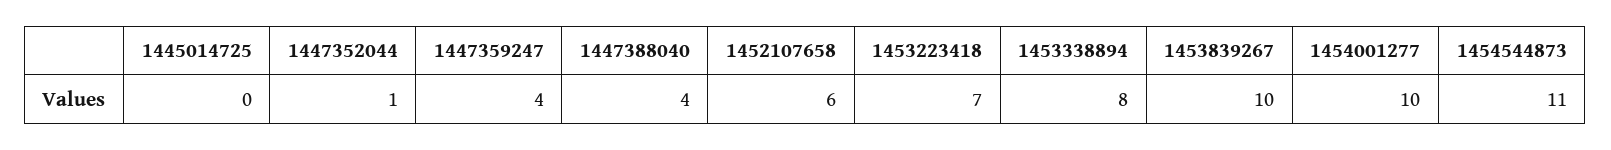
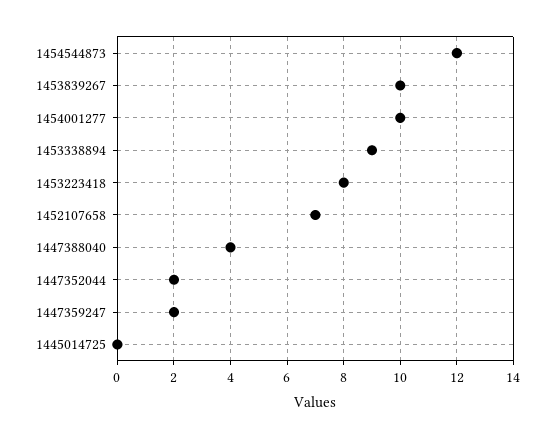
1447352044: 1 -> 2
1447359247: 4 -> 2
1452107658: 6 -> 7
1453223418: 7 -> 8
1453338894: 8 -> 9
1454544873: 11 -> 12

